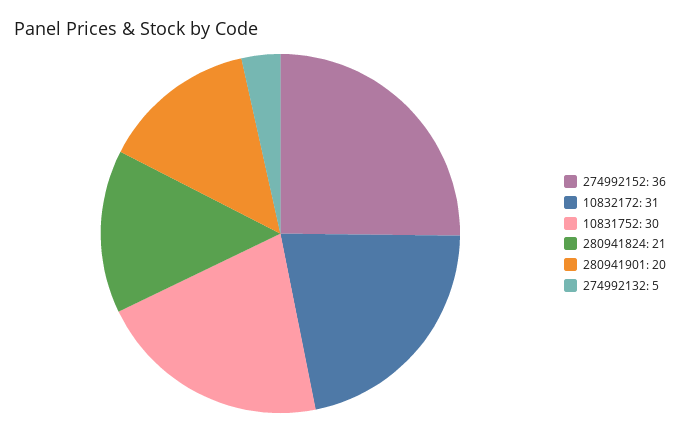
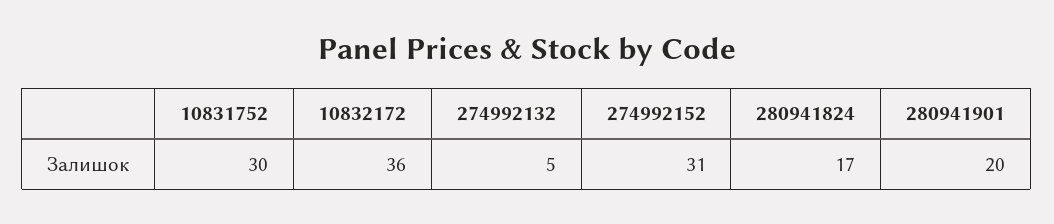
274992152: 36 -> 31
10832172: 31 -> 36
280941824: 21 -> 17

